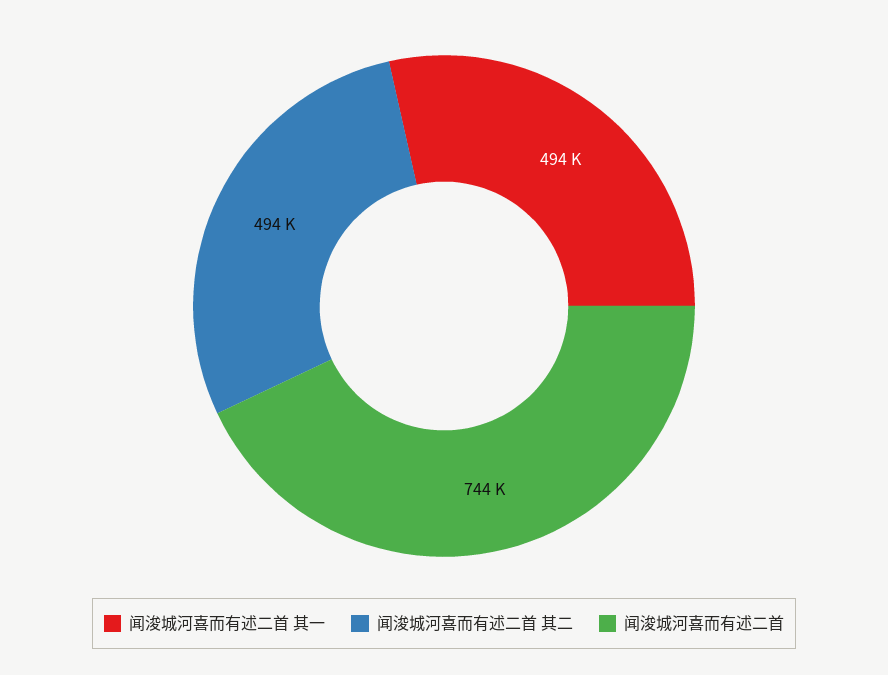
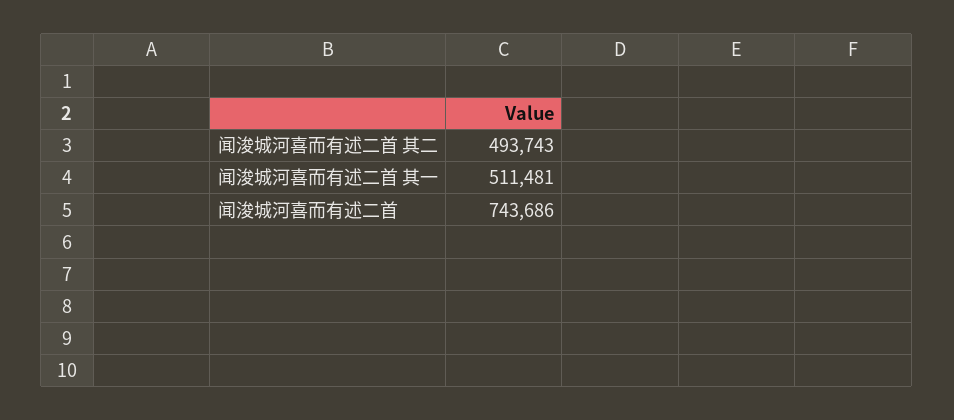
闻浚城河喜而有述二首 其一: 494000 -> 511481

